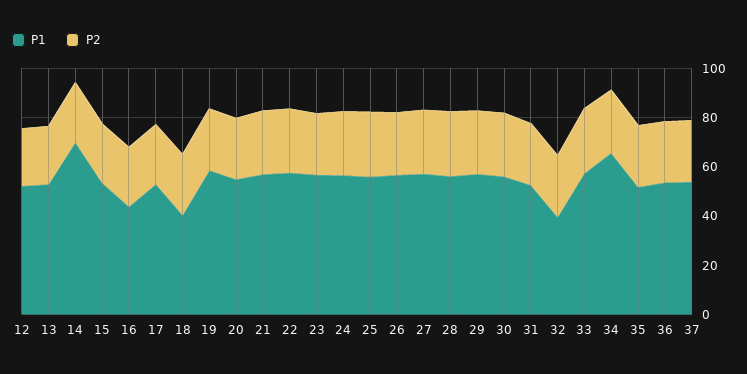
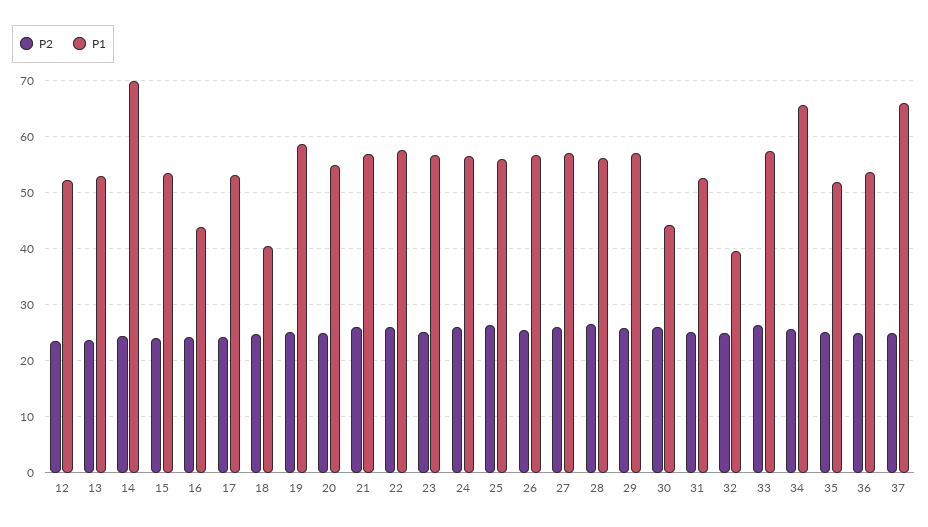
P1, 30: 55 -> 44
P1, 37: 55 -> 66

